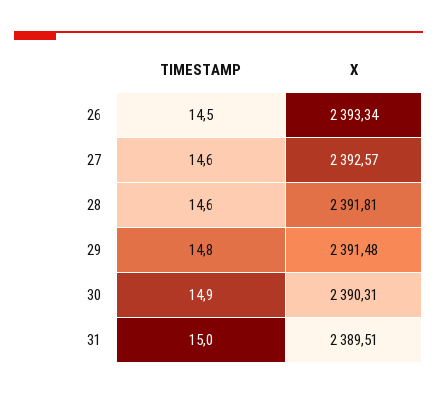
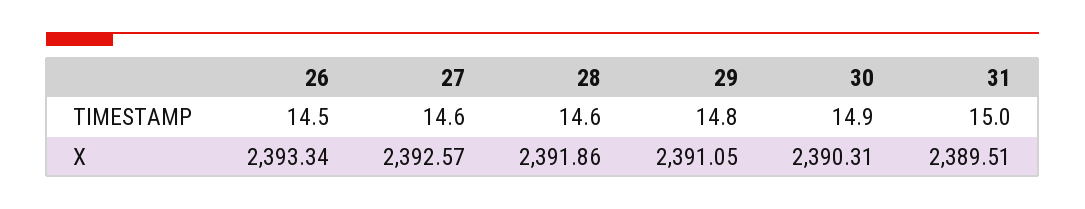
X, 28: 2391.81 -> 2391.86
X, 29: 2391.48 -> 2391.05

